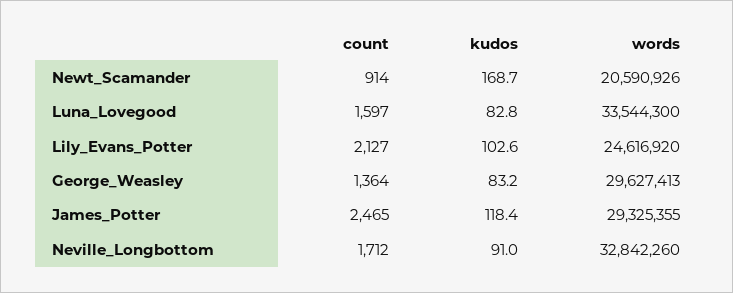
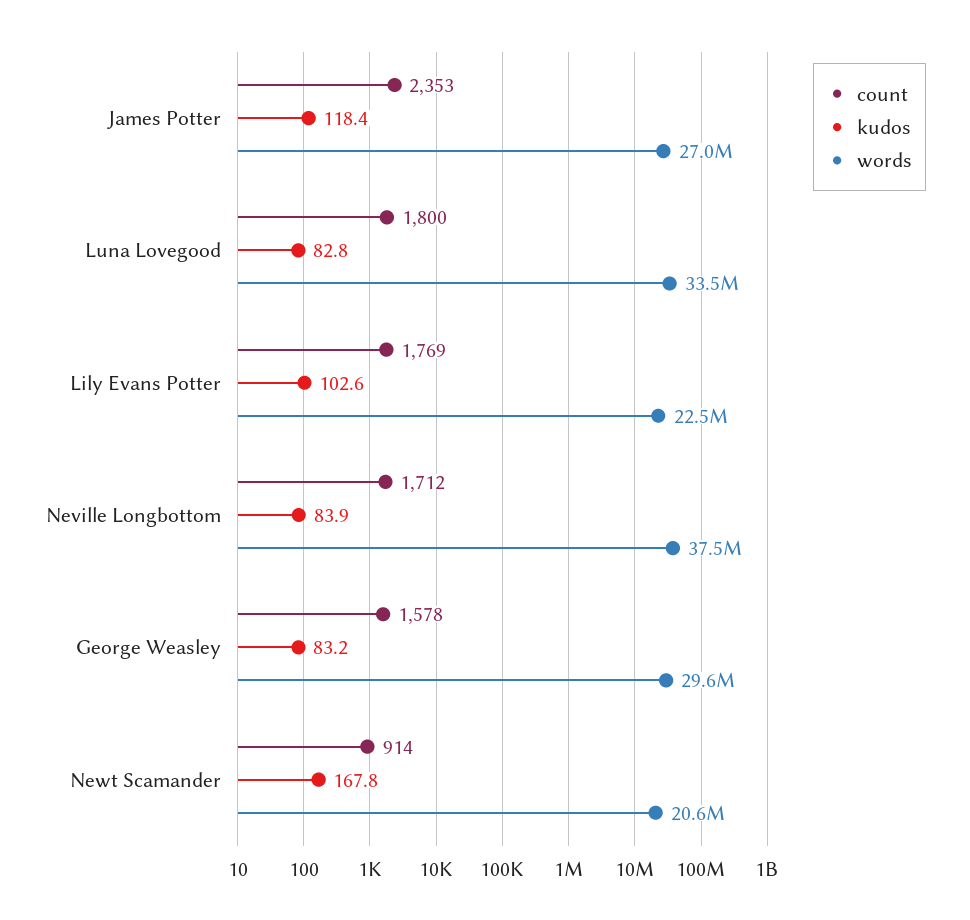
kudos, Newt_Scamander: 168.7 -> 167.8
count, Luna_Lovegood: 1597 -> 1800
count, Lily_Evans_Potter: 2127 -> 1769
words, Lily_Evans_Potter: 24616920 -> 22500000
count, George_Weasley: 1364 -> 1578
count, James_Potter: 2465 -> 2353
words, James_Potter: 29325355 -> 27000000
kudos, Neville_Longbottom: 91 -> 83.9
words, Neville_Longbottom: 32842260 -> 37500000

